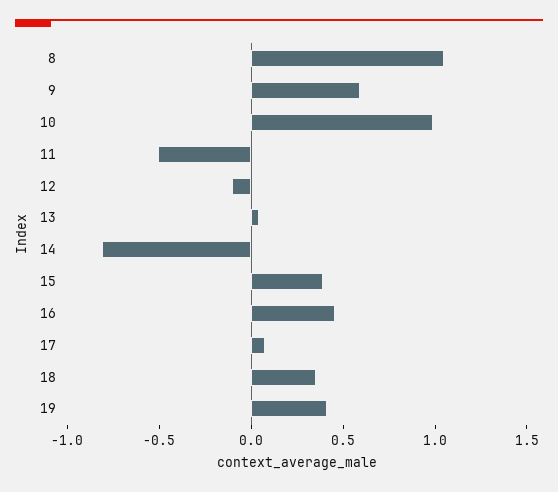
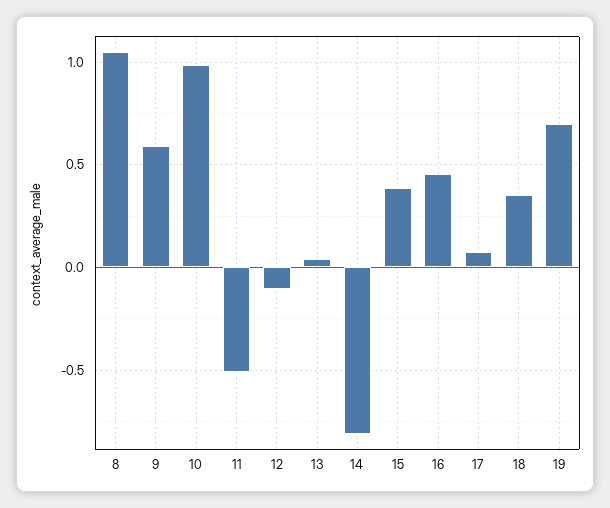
19: 0.4 -> 0.7

